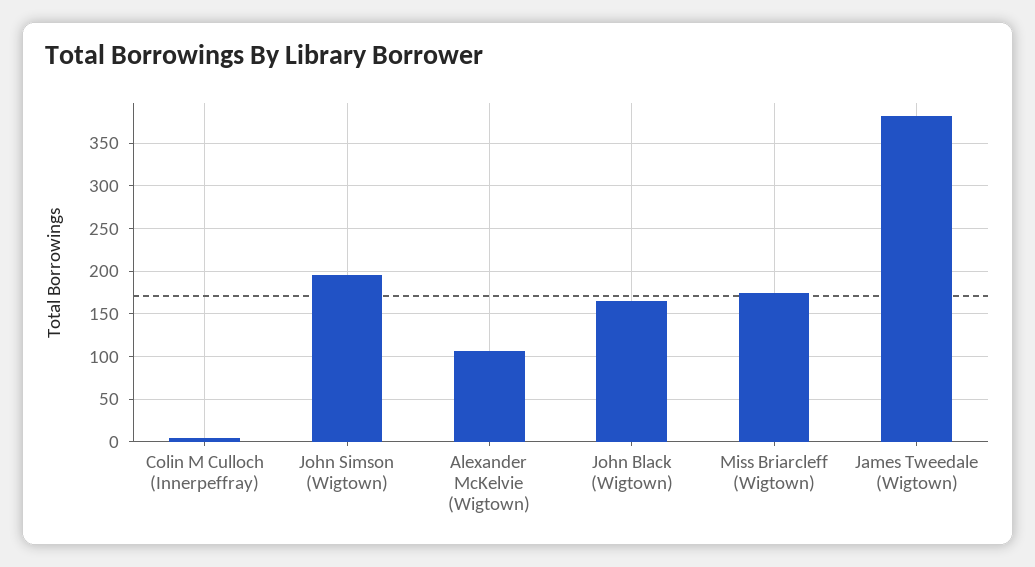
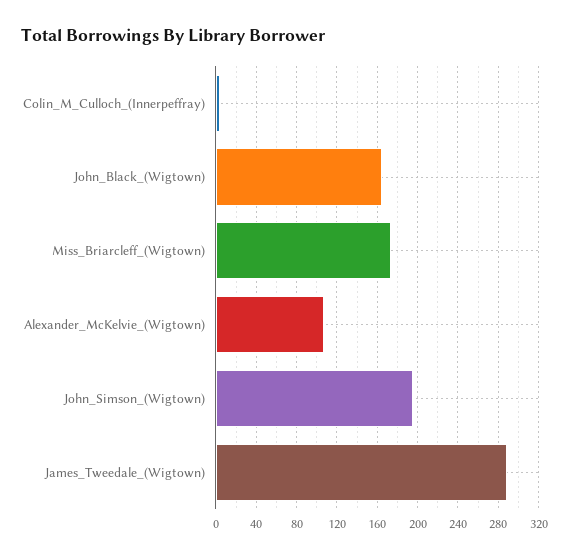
James Tweedale (Wigtown): 380 -> 290

